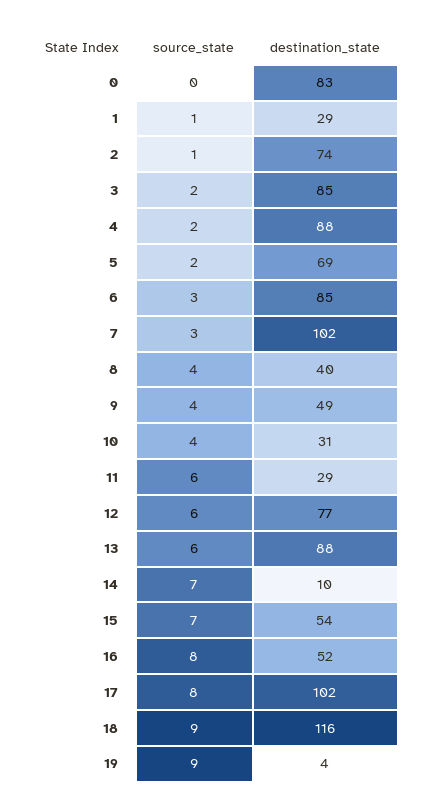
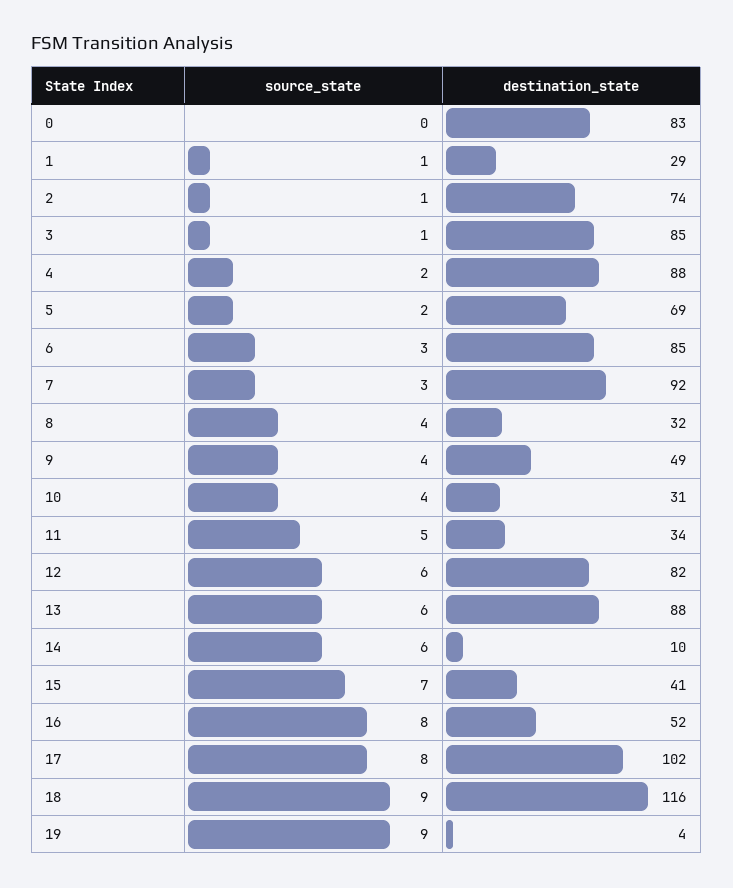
source_state, 3: 2 -> 1
destination_state, 7: 102 -> 92
destination_state, 8: 40 -> 32
source_state, 11: 6 -> 5
destination_state, 11: 29 -> 34
destination_state, 12: 77 -> 82
source_state, 14: 7 -> 6
destination_state, 15: 54 -> 41

